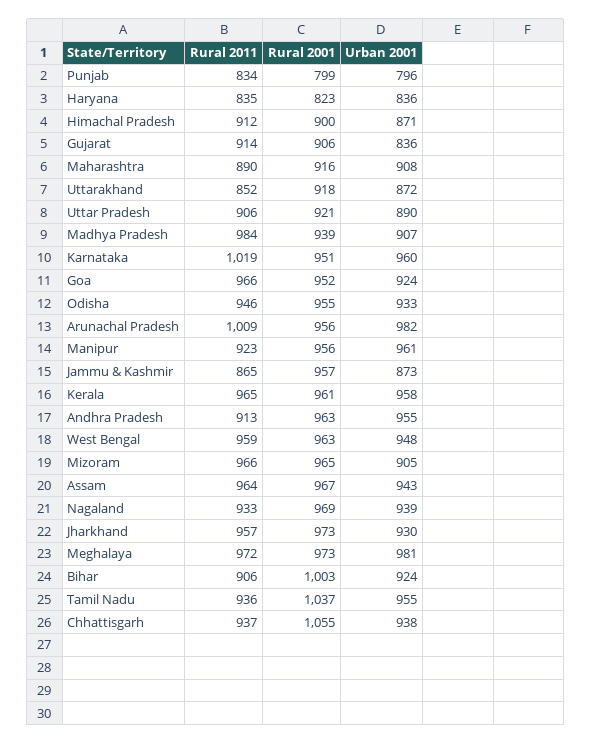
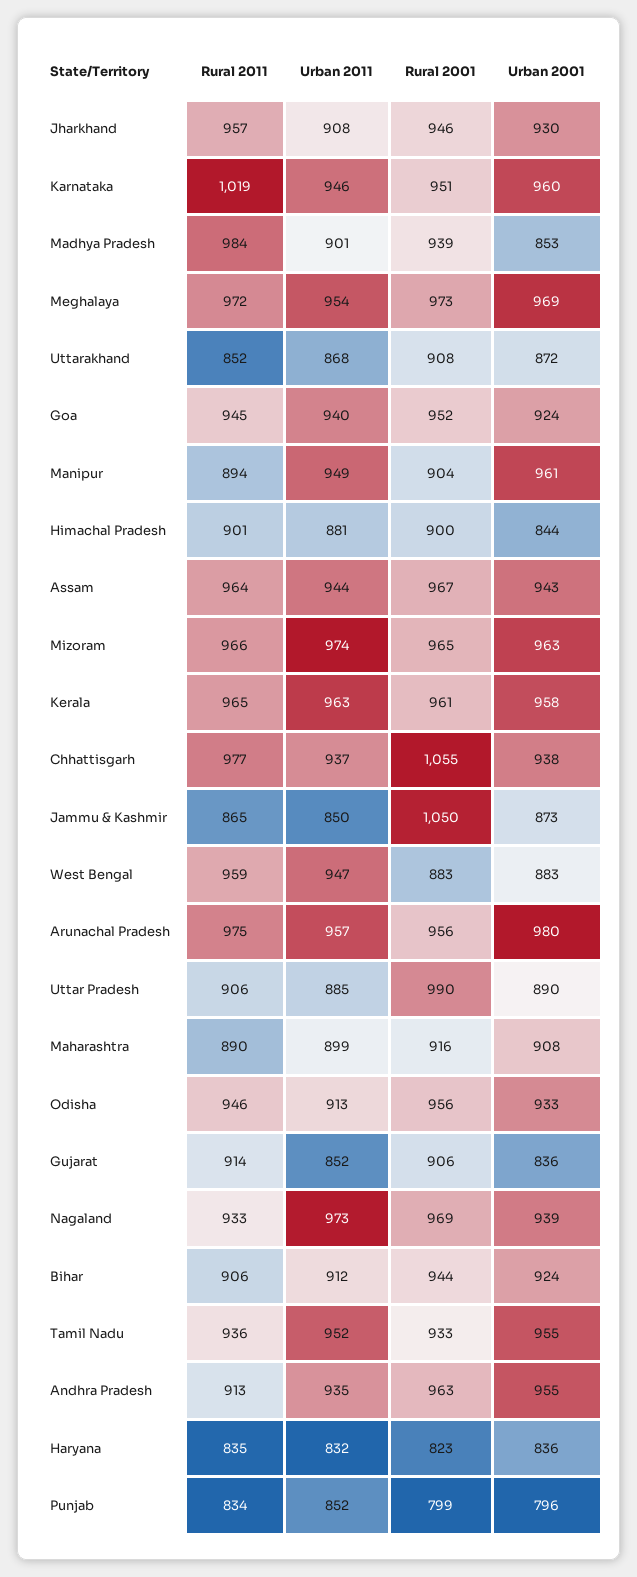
Rural 2011, Himachal Pradesh: 912 -> 901
Urban 2001, Himachal Pradesh: 871 -> 844
Rural 2001, Uttarakhand: 918 -> 908
Rural 2001, Uttar Pradesh: 921 -> 990
Urban 2001, Madhya Pradesh: 907 -> 853
Rural 2011, Goa: 966 -> 945
Rural 2001, Odisha: 955 -> 956
Rural 2011, Arunachal Pradesh: 1009 -> 975
Urban 2001, Arunachal Pradesh: 982 -> 980
Rural 2011, Manipur: 923 -> 894
Rural 2001, Manipur: 956 -> 904
Rural 2001, Jammu & Kashmir: 957 -> 1050
Rural 2001, West Bengal: 963 -> 883
Urban 2001, West Bengal: 948 -> 883
Urban 2001, Mizoram: 905 -> 963
Rural 2001, Jharkhand: 973 -> 946
Urban 2001, Meghalaya: 981 -> 969
Rural 2001, Bihar: 1003 -> 944
Rural 2001, Tamil Nadu: 1037 -> 933
Rural 2011, Chhattisgarh: 937 -> 977
Urban 2011, Jharkhand: none -> 908
Urban 2011, Karnataka: none -> 946
Urban 2011, Madhya Pradesh: none -> 901
Urban 2011, Meghalaya: none -> 954
Urban 2011, Uttarakhand: none -> 868
Urban 2011, Goa: none -> 940
Urban 2011, Manipur: none -> 949
Urban 2011, Himachal Pradesh: none -> 881
Urban 2011, Assam: none -> 944
Urban 2011, Mizoram: none -> 974
Urban 2011, Kerala: none -> 963
Urban 2011, Chhattisgarh: none -> 937
Urban 2011, Jammu & Kashmir: none -> 850
Urban 2011, West Bengal: none -> 947
Urban 2011, Arunachal Pradesh: none -> 957
Urban 2011, Uttar Pradesh: none -> 885
Urban 2011, Maharashtra: none -> 899
Urban 2011, Odisha: none -> 913
Urban 2011, Gujarat: none -> 852
Urban 2011, Nagaland: none -> 973
Urban 2011, Bihar: none -> 912
Urban 2011, Tamil Nadu: none -> 952
Urban 2011, Andhra Pradesh: none -> 935
Urban 2011, Haryana: none -> 832
Urban 2011, Punjab: none -> 852

